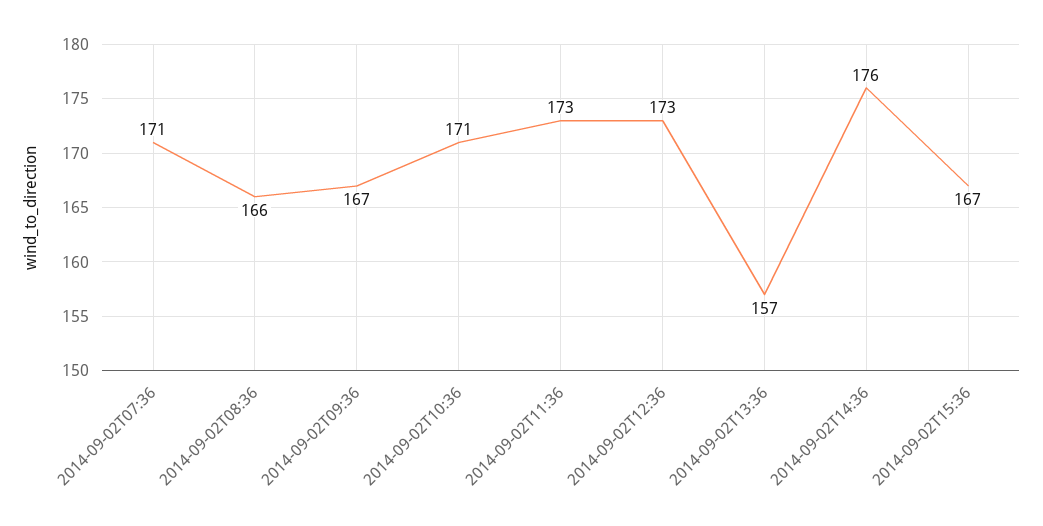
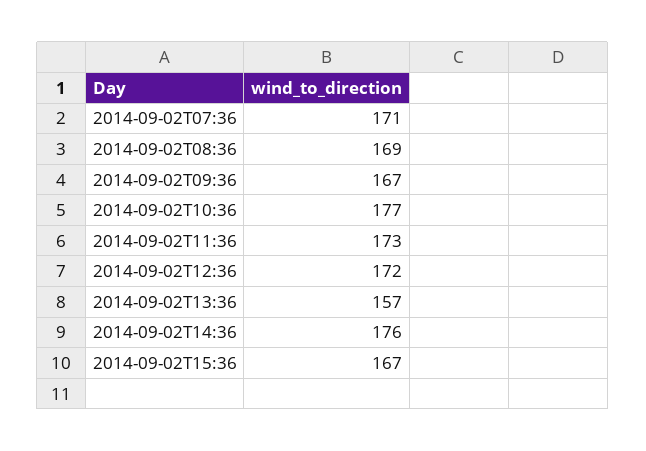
2014-09-02T08:36: 166 -> 169
2014-09-02T10:36: 171 -> 177
2014-09-02T12:36: 173 -> 172

